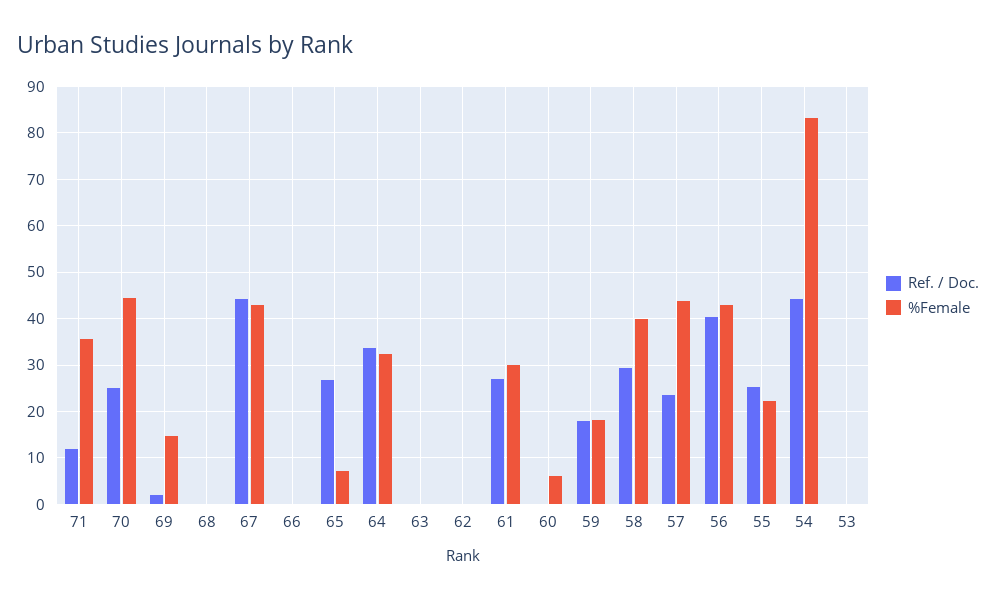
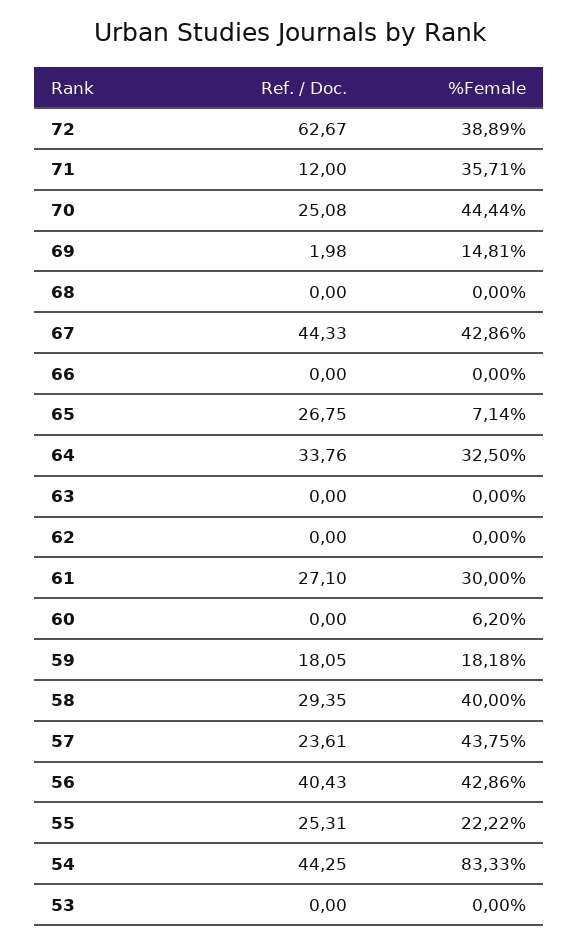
Ref. / Doc., 72: none -> 62.67
%Female, 72: none -> 38.89

